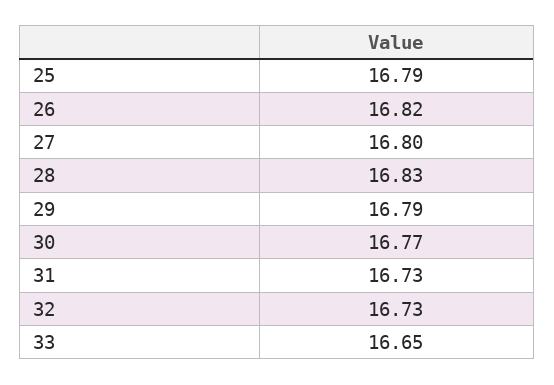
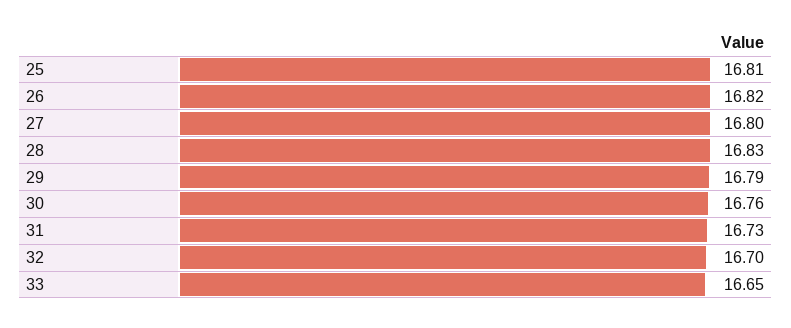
25: 16.79 -> 16.81
30: 16.77 -> 16.76
32: 16.73 -> 16.7

